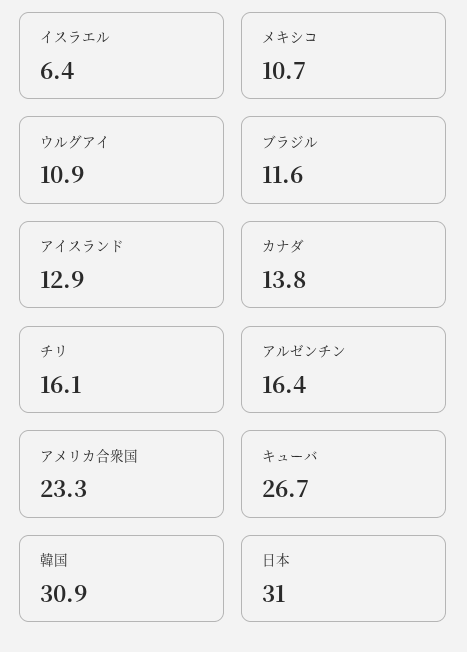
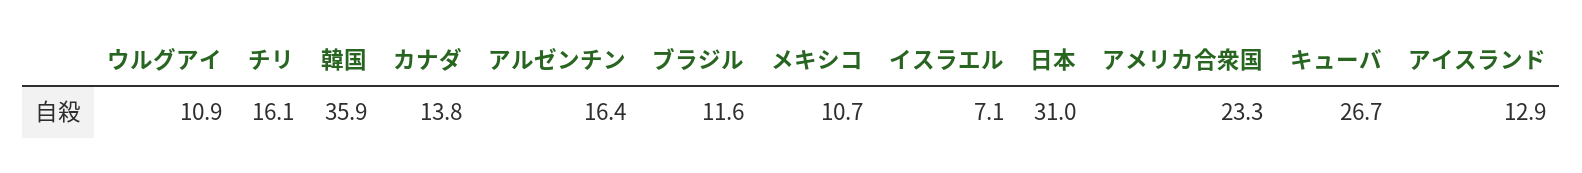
イスラエル: 6.4 -> 7.1
韓国: 30.9 -> 35.9

